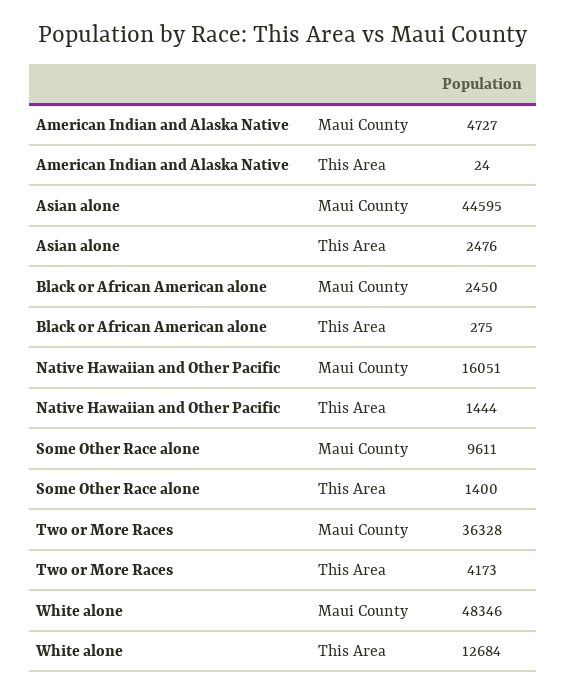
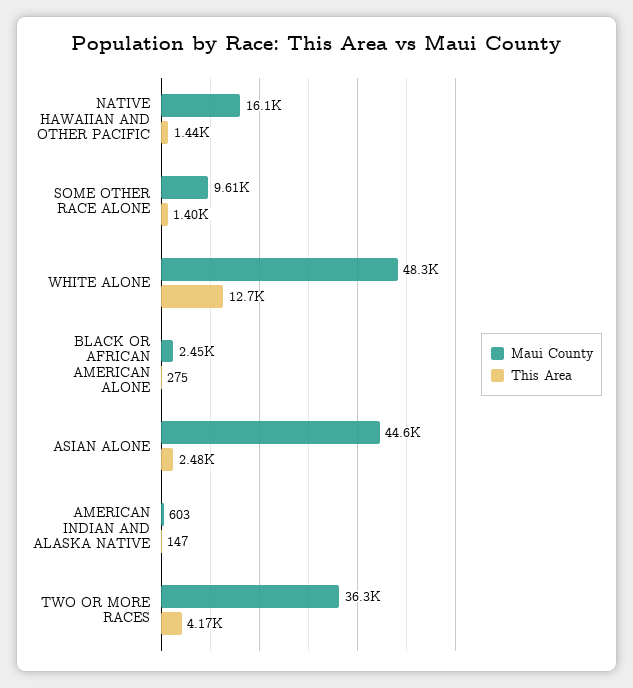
Maui County, American Indian and Alaska Native: 4727 -> 603
This Area, American Indian and Alaska Native: 24 -> 147

